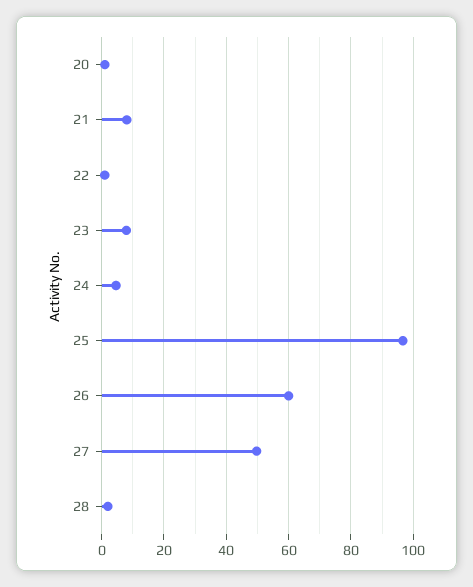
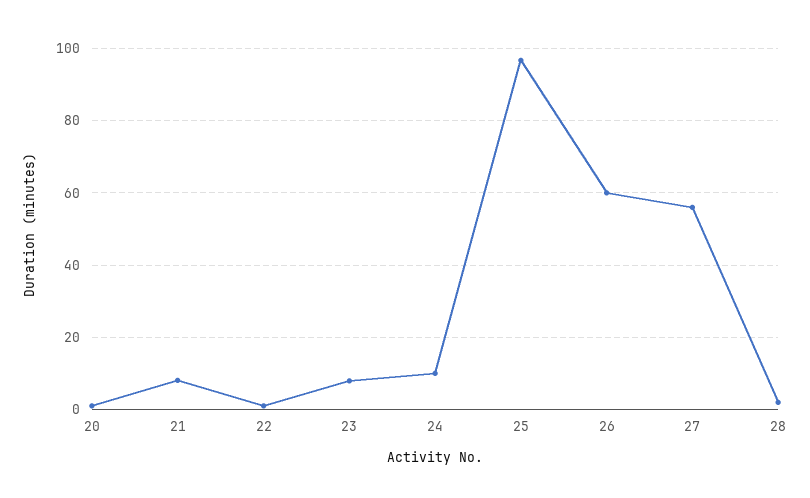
24: 4 -> 10
27: 50 -> 56

